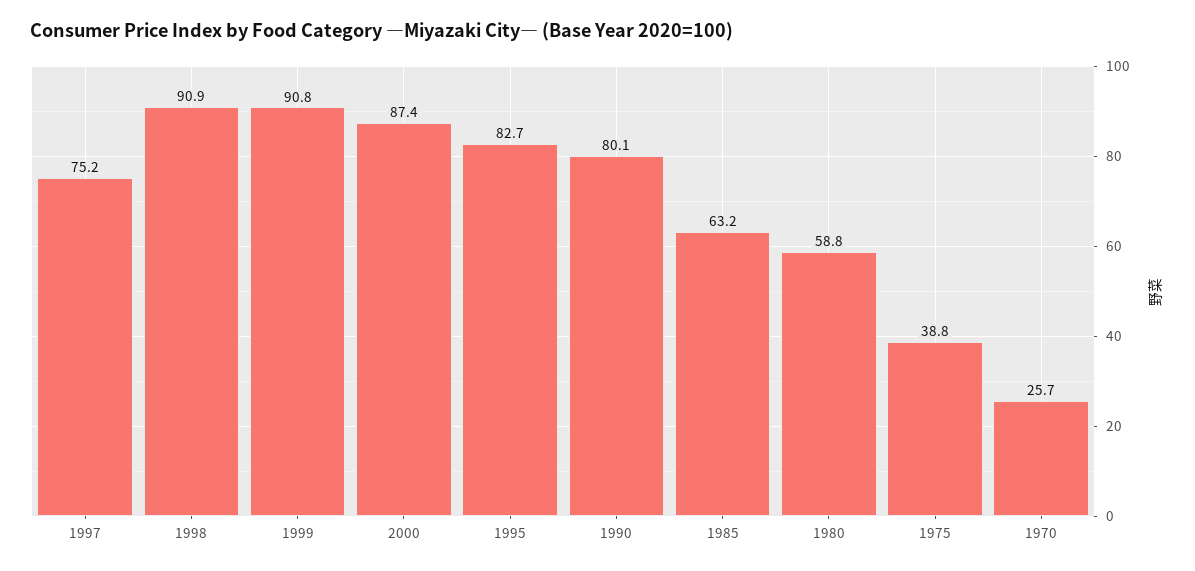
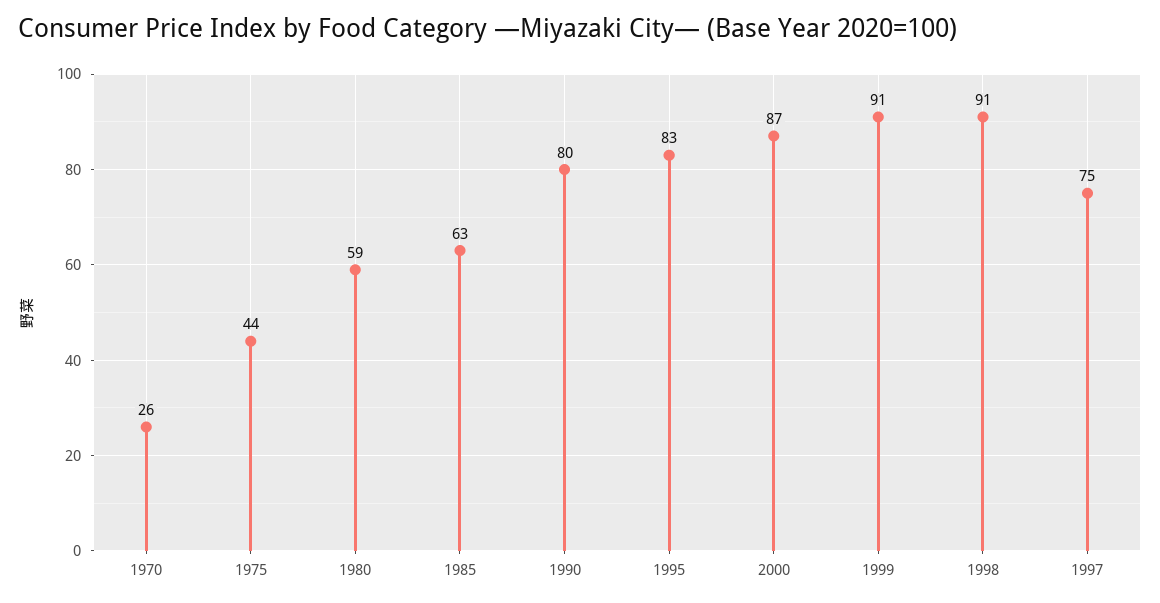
1975: 38.8 -> 44

